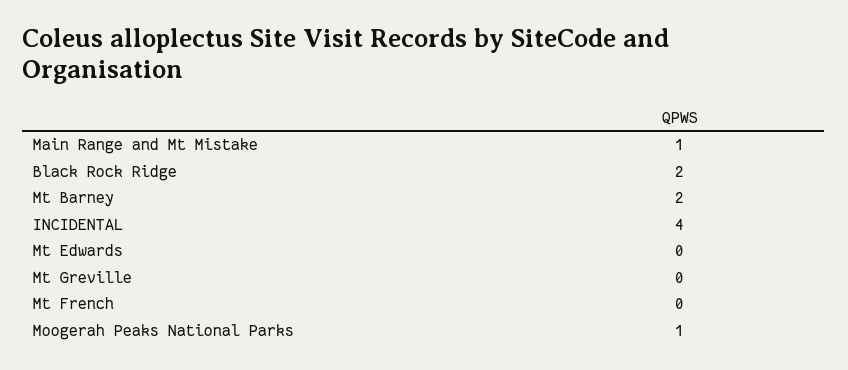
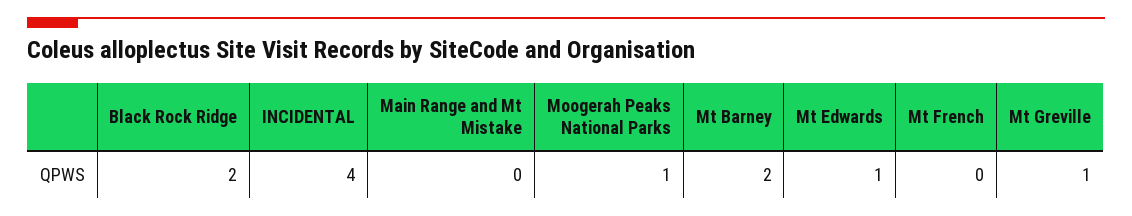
Main Range and Mt Mistake: 1 -> 0
Mt Edwards: 0 -> 1
Mt Greville: 0 -> 1

